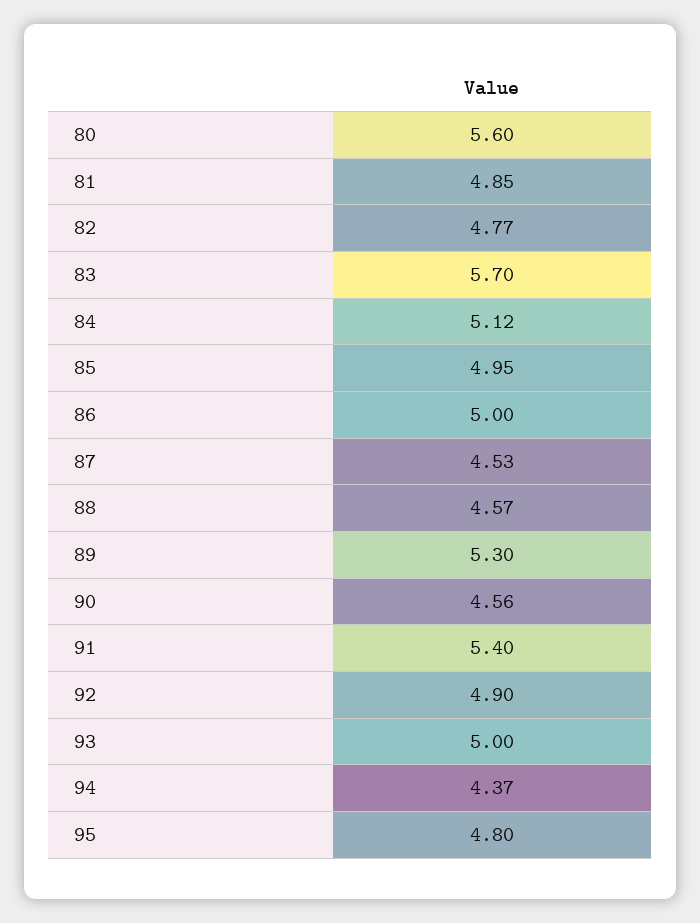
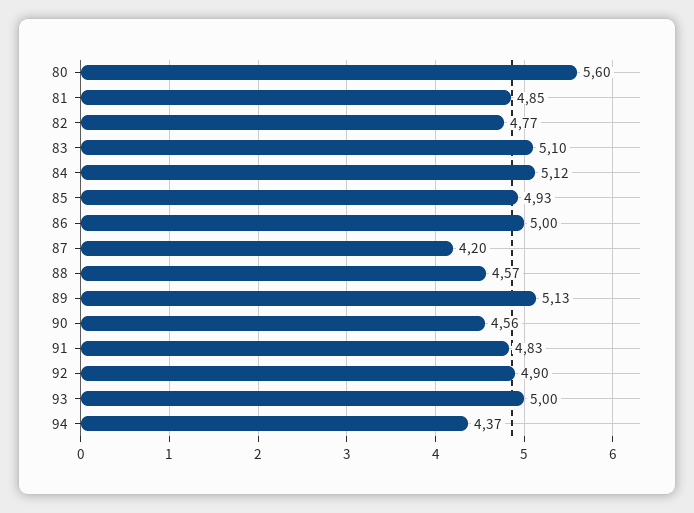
83: 5.7 -> 5.1
85: 4.95 -> 4.93
87: 4.53 -> 4.2
89: 5.3 -> 5.13
91: 5.4 -> 4.83
95: 4.8 -> none

